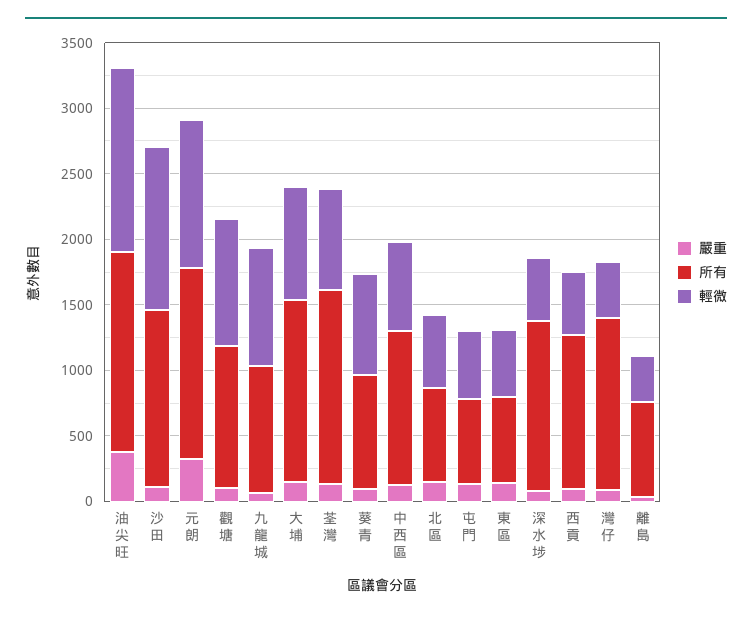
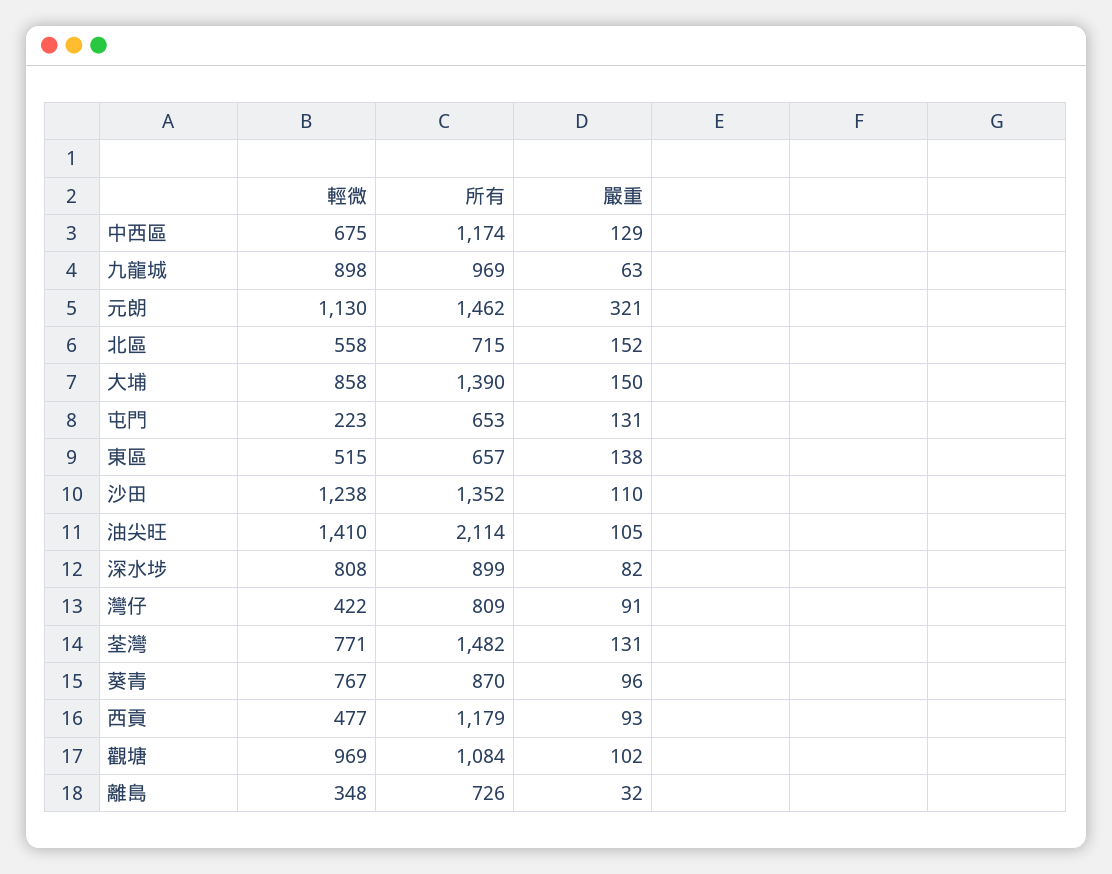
嚴重, 油尖旺: 400 -> 105
所有, 油尖旺: 1500 -> 2114
輕微, 屯門: 500 -> 223
所有, 深水埗: 1300 -> 899
輕微, 深水埗: 500 -> 808
所有, 灣仔: 1300 -> 809

